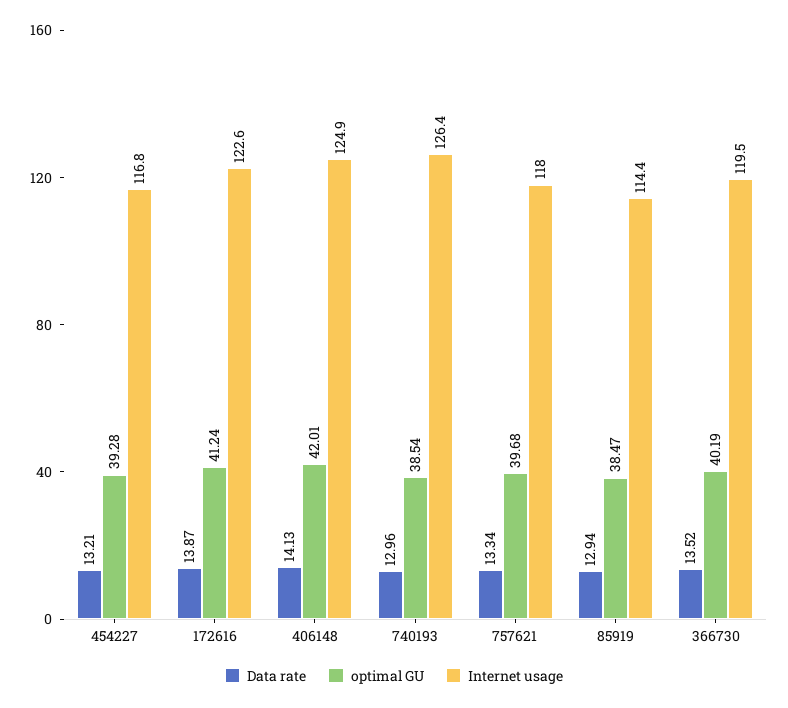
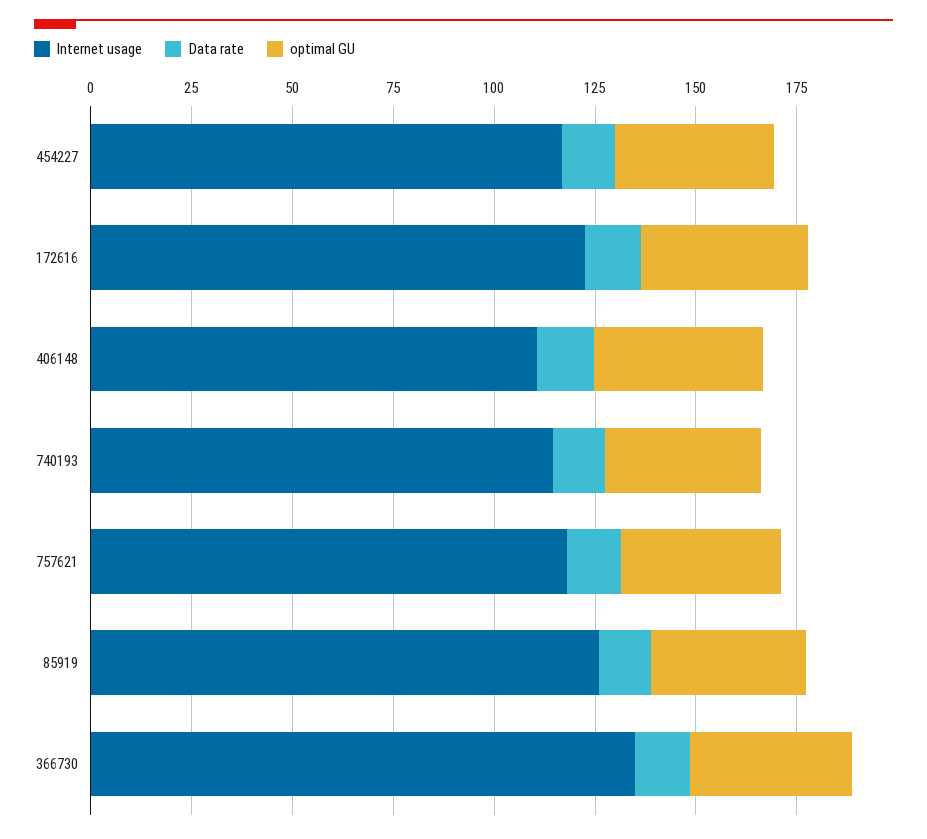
Internet usage, 406148: 124.9 -> 110
Internet usage, 740193: 126.4 -> 115
Internet usage, 85919: 114.4 -> 125
Internet usage, 366730: 119.5 -> 135

